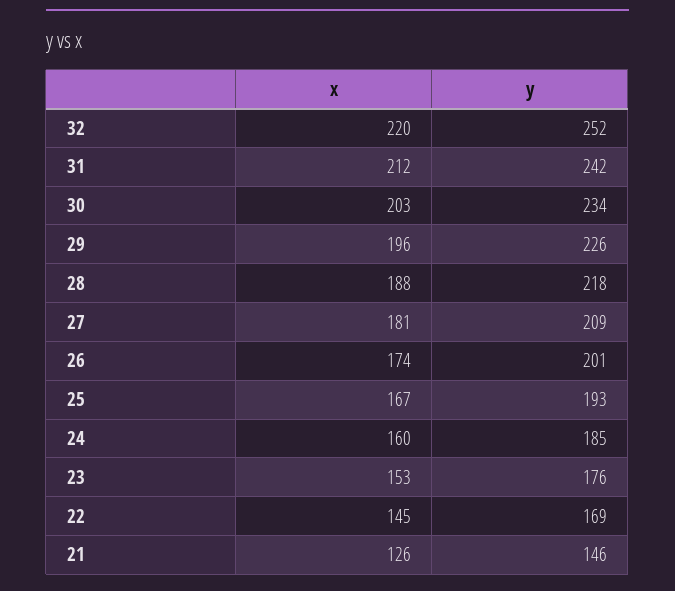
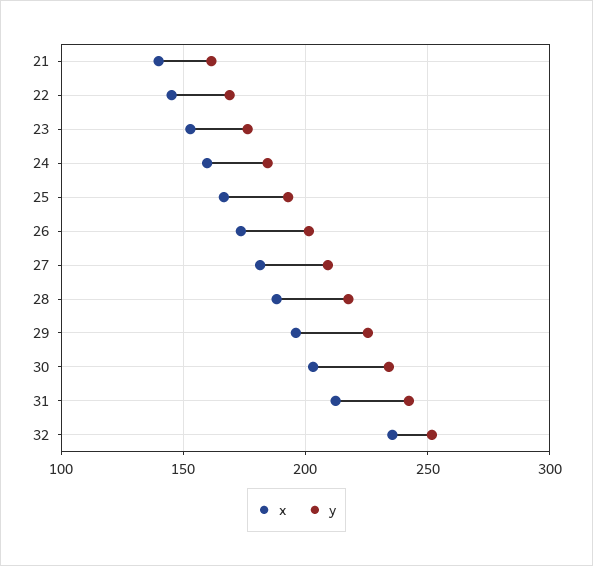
x, 32: 220 -> 235
x, 21: 126 -> 140
y, 21: 146 -> 160

